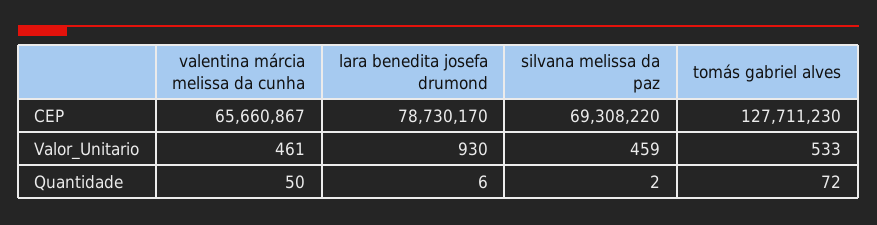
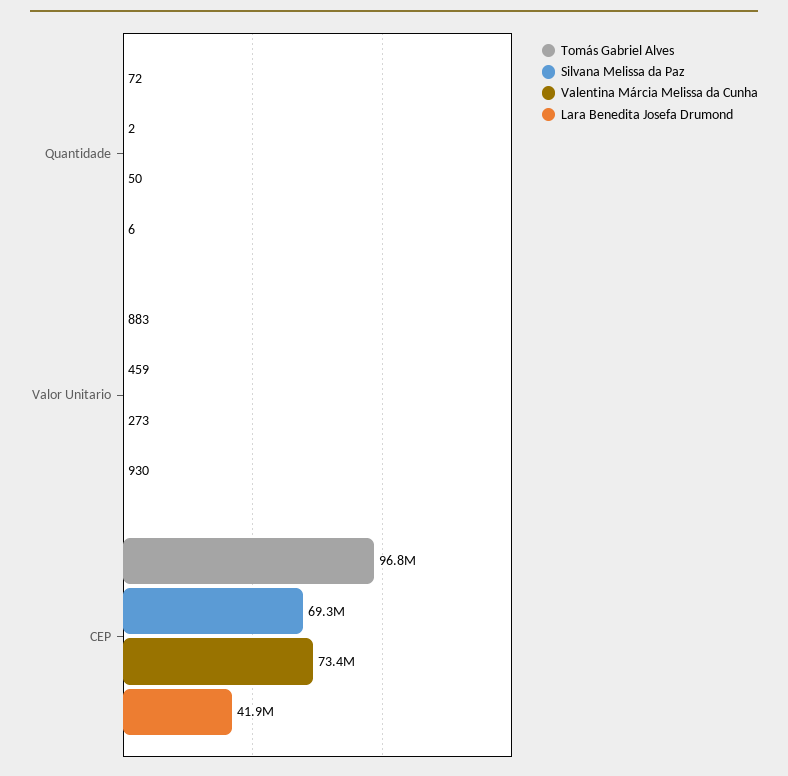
valentina márcia melissa da cunha, CEP: 65660867 -> 73400000
lara benedita josefa drumond, CEP: 78730170 -> 41900000
tomás gabriel alves, CEP: 127711230 -> 96800000
valentina márcia melissa da cunha, Valor_Unitario: 461 -> 273
tomás gabriel alves, Valor_Unitario: 533 -> 883

